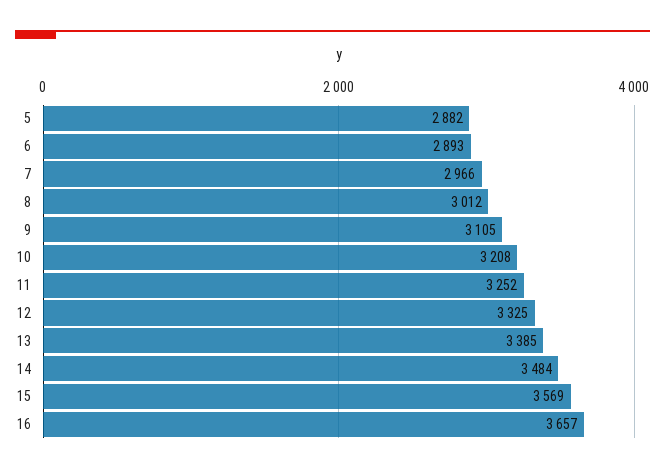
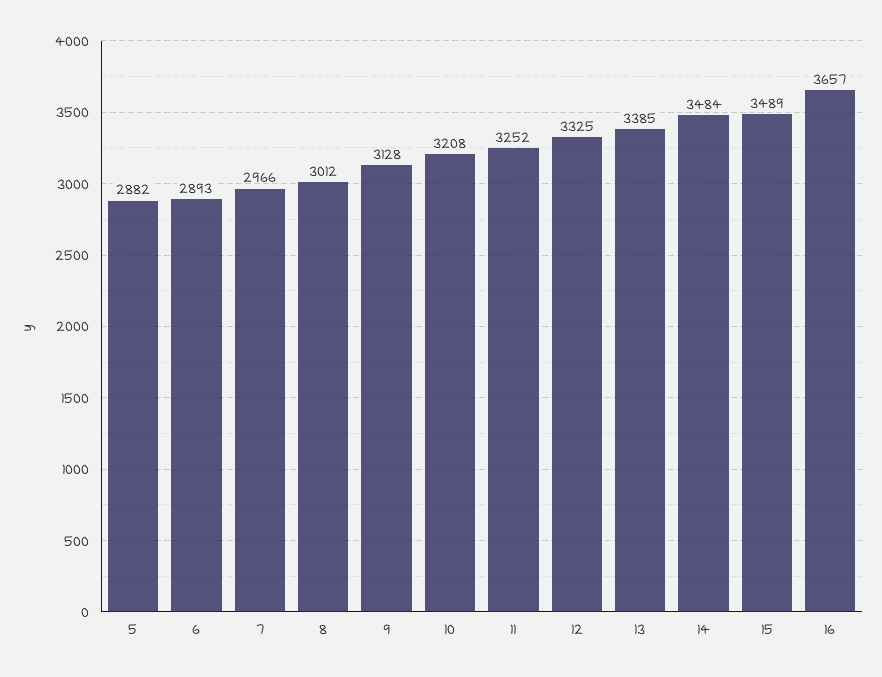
9: 3105 -> 3128
15: 3569 -> 3489

